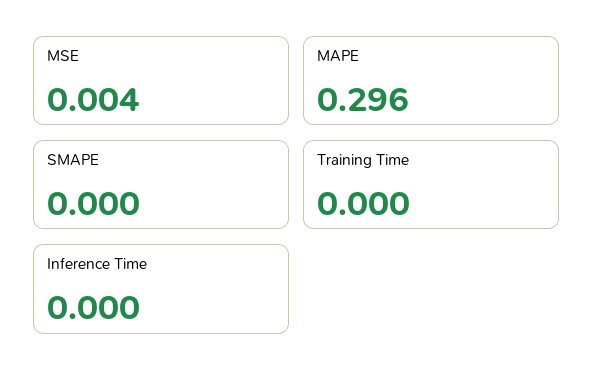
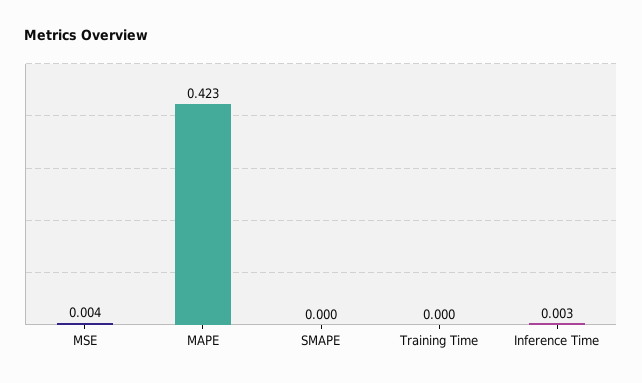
MAPE: 0.296 -> 0.423
Inference Time: 0 -> 0.003

